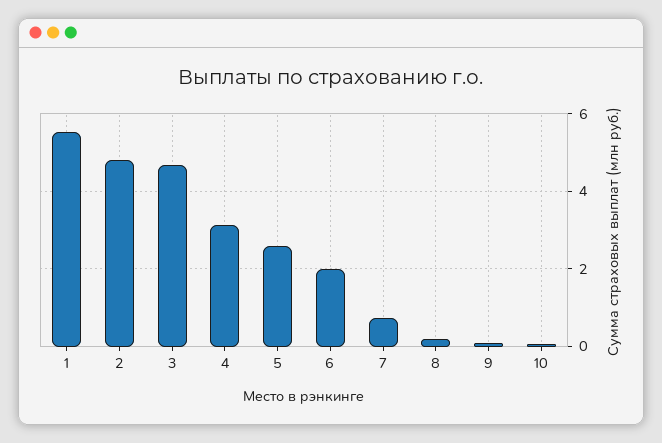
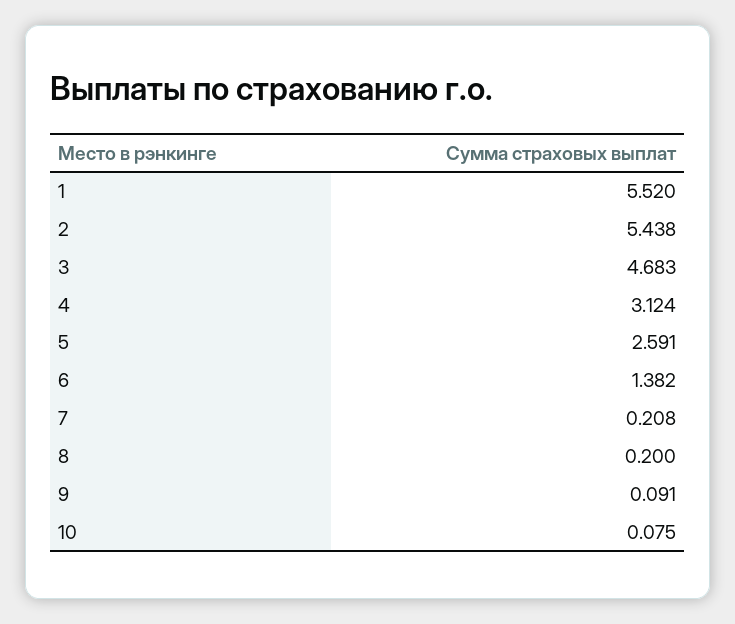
2: 4.8 -> 5.438
6: 2 -> 1.382
7: 0.8 -> 0.208

